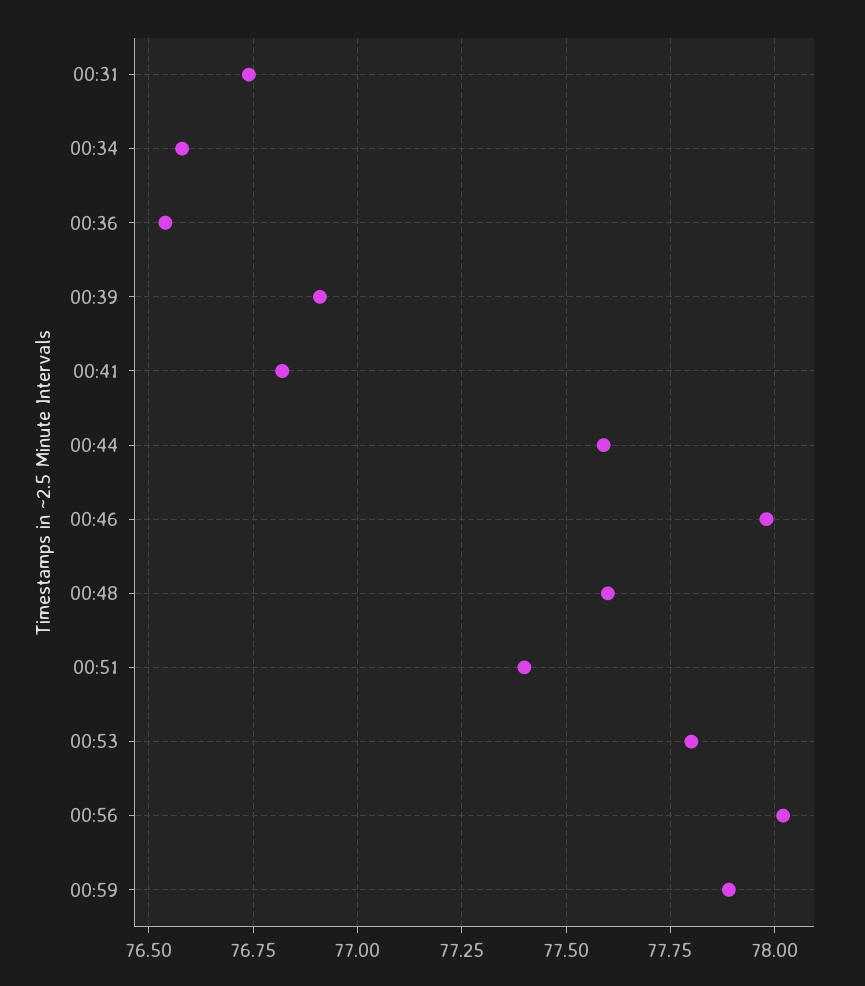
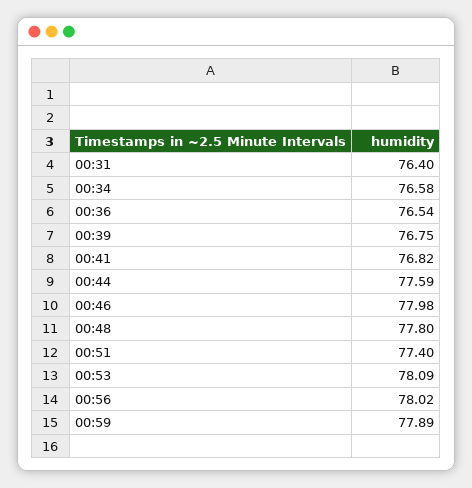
00:31: 76.75 -> 76.4
00:39: 76.9 -> 76.75
00:48: 77.6 -> 77.8
00:53: 77.8 -> 78.09

